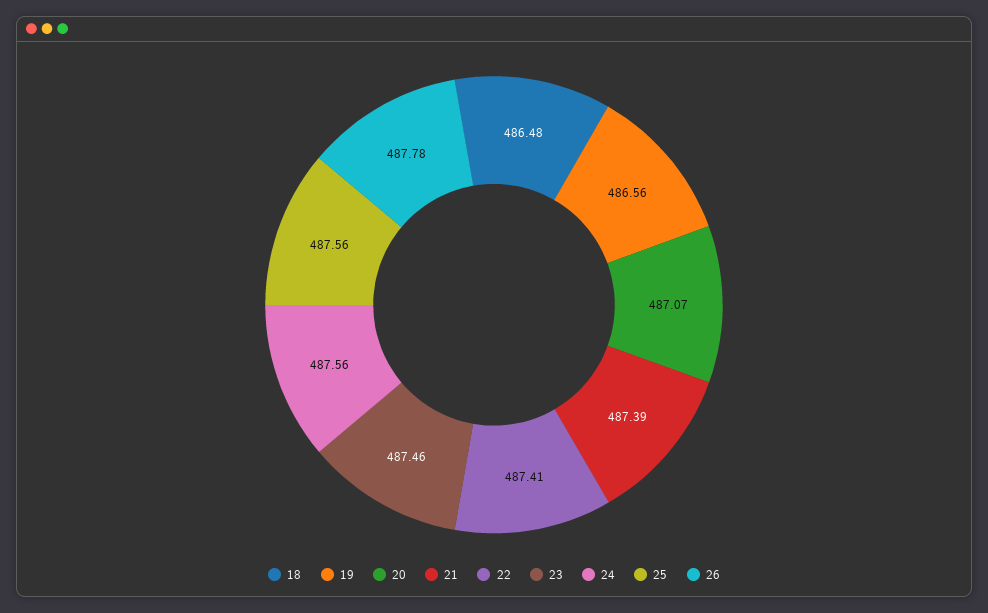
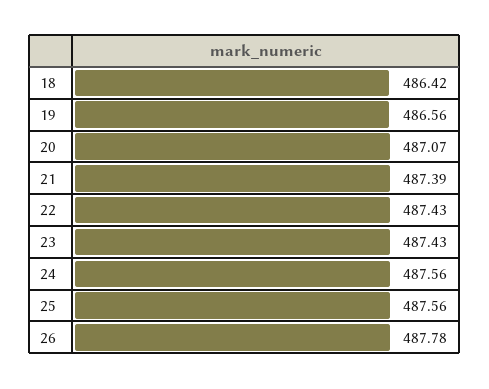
18: 486.48 -> 486.42
22: 487.41 -> 487.43
23: 487.46 -> 487.43

